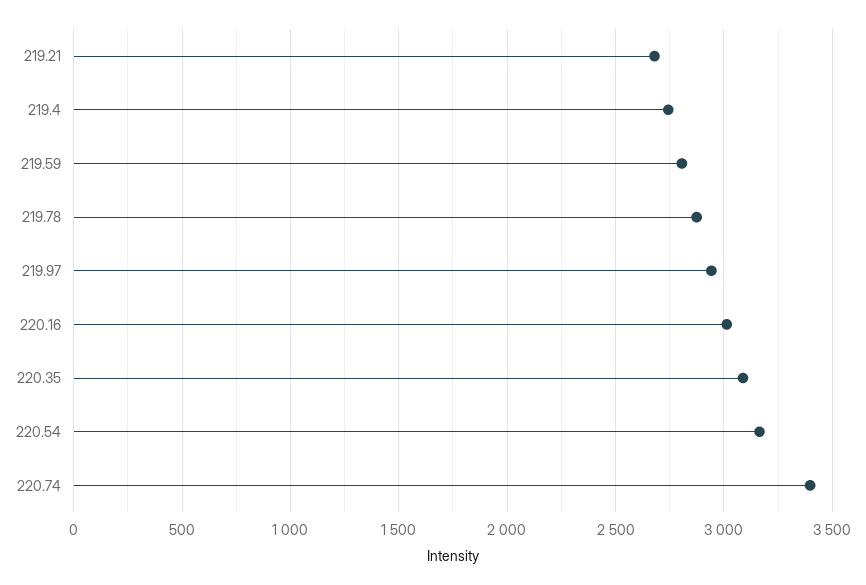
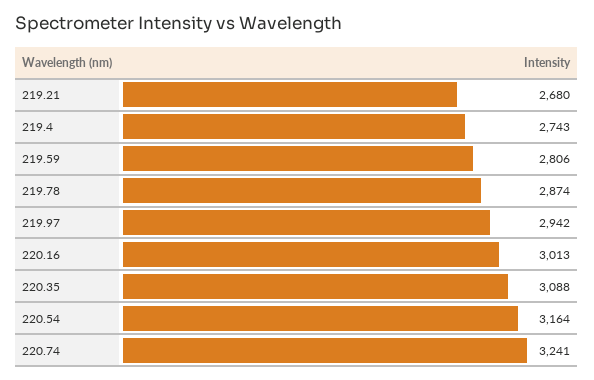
220.74: 3400 -> 3241

